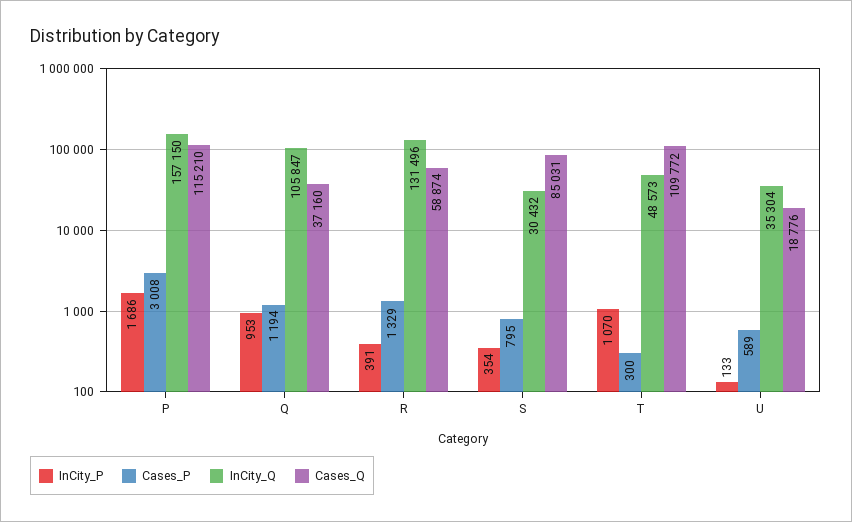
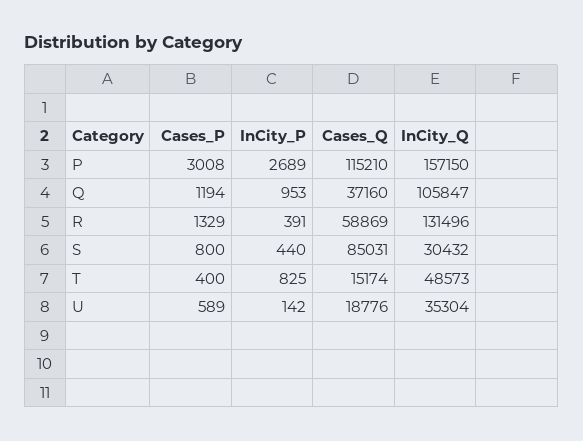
InCity_P, P: 1686 -> 2689
Cases_Q, R: 58874 -> 58869
InCity_P, S: 354 -> 440
Cases_P, S: 795 -> 800
InCity_P, T: 1070 -> 825
Cases_P, T: 300 -> 400
Cases_Q, T: 109772 -> 15174
InCity_P, U: 133 -> 142

